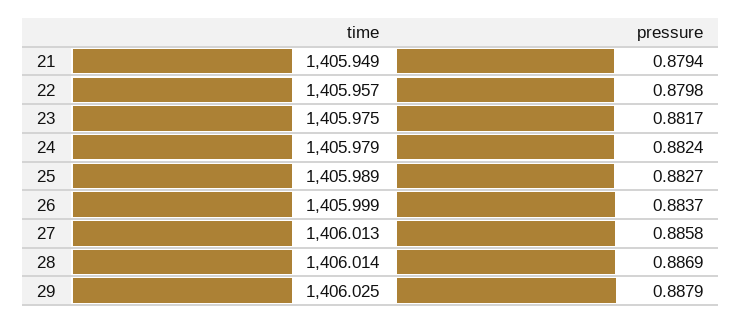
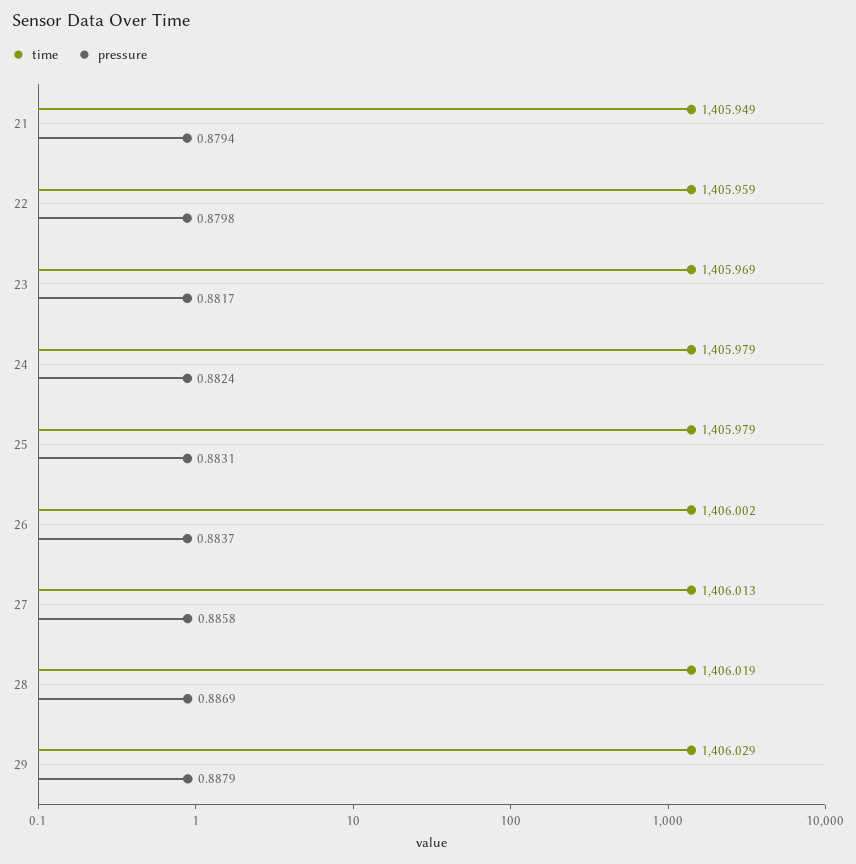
time, 22: 1405.957 -> 1405.959
time, 23: 1405.975 -> 1405.969
time, 25: 1405.989 -> 1405.979
pressure, 25: 0.8827 -> 0.8831
time, 26: 1405.999 -> 1406.002
time, 28: 1406.014 -> 1406.019
time, 29: 1406.025 -> 1406.029

